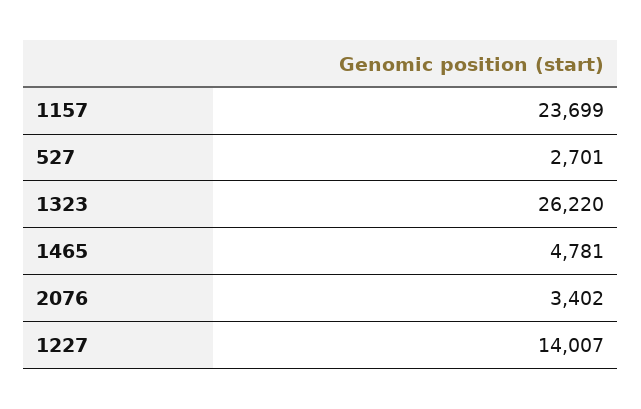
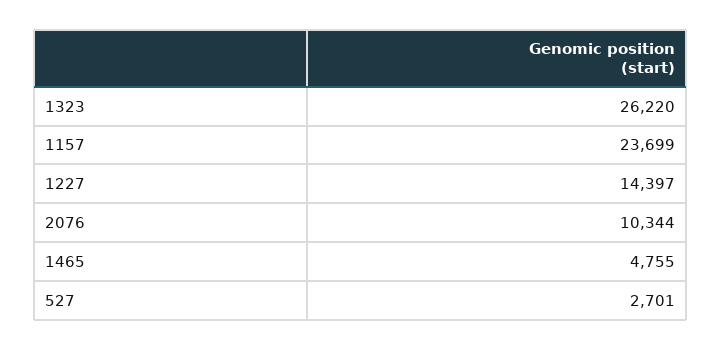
1465: 4781 -> 4755
2076: 3402 -> 10344
1227: 14007 -> 14397

